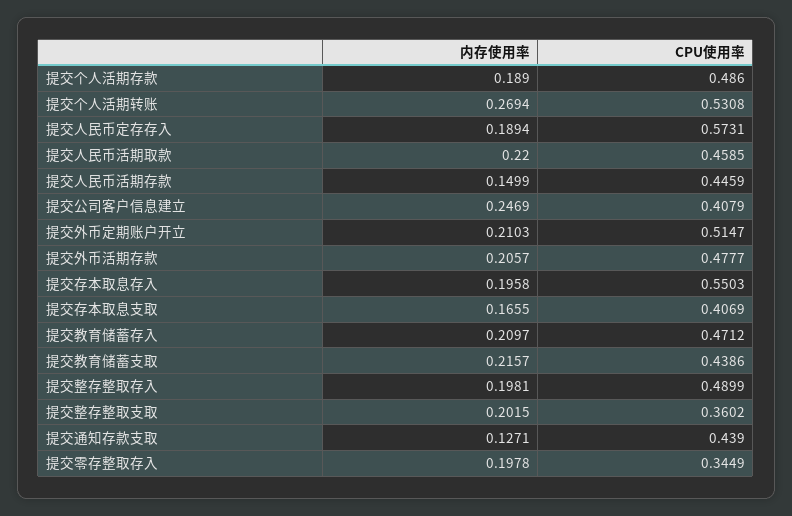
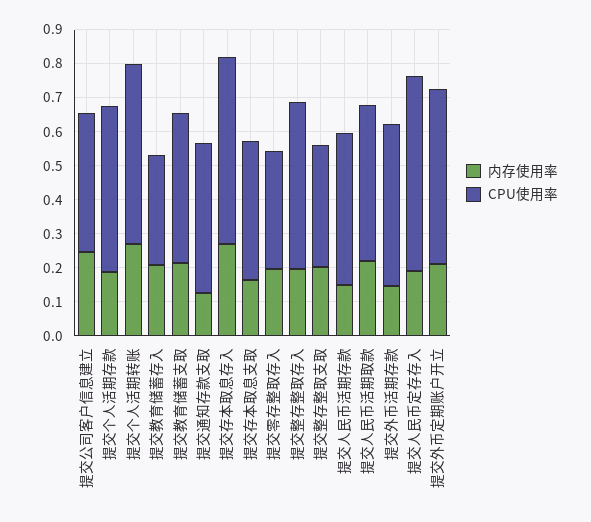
内存使用率, 提交外币活期存款: 0.2057 -> 0.15
内存使用率, 提交存本取息存入: 0.1958 -> 0.275
CPU使用率, 提交教育储蓄存入: 0.4712 -> 0.325

